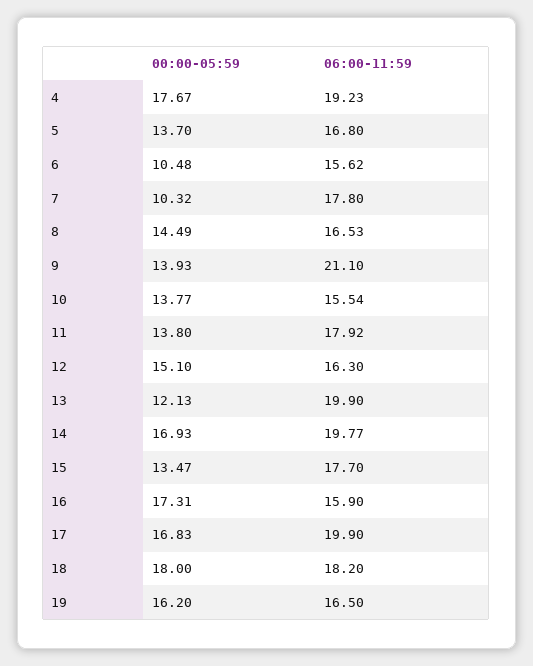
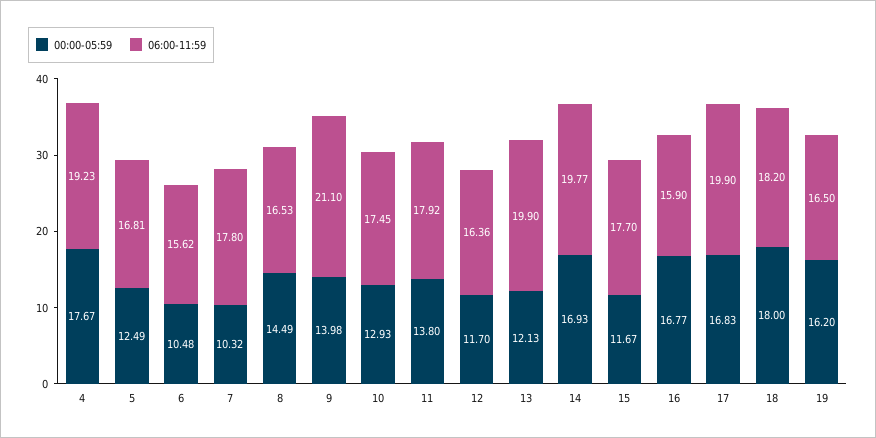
00:00-05:59, 5: 13.7 -> 12.49
06:00-11:59, 5: 16.8 -> 16.81
00:00-05:59, 9: 13.93 -> 13.98
00:00-05:59, 10: 13.77 -> 12.93
06:00-11:59, 10: 15.54 -> 17.45
00:00-05:59, 12: 15.1 -> 11.7
06:00-11:59, 12: 16.3 -> 16.36
00:00-05:59, 15: 13.47 -> 11.67
00:00-05:59, 16: 17.31 -> 16.77

